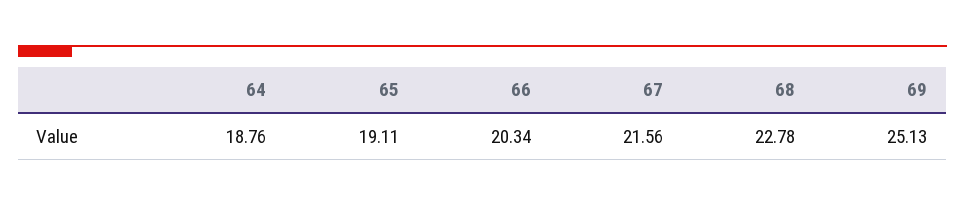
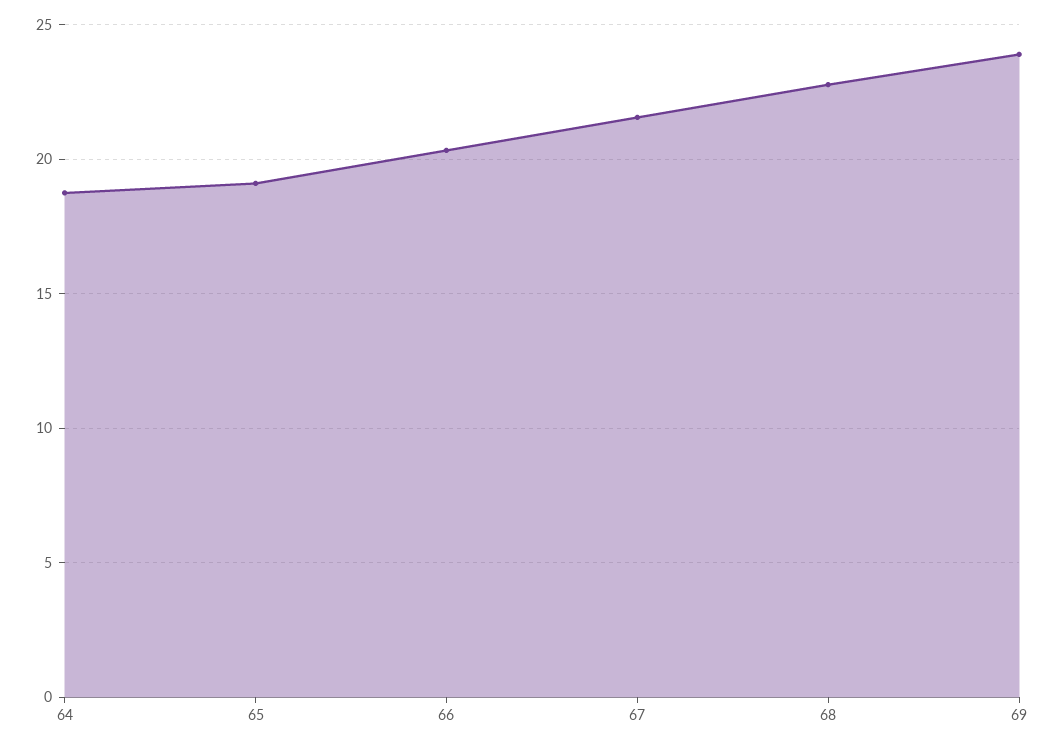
69: 25.13 -> 24

